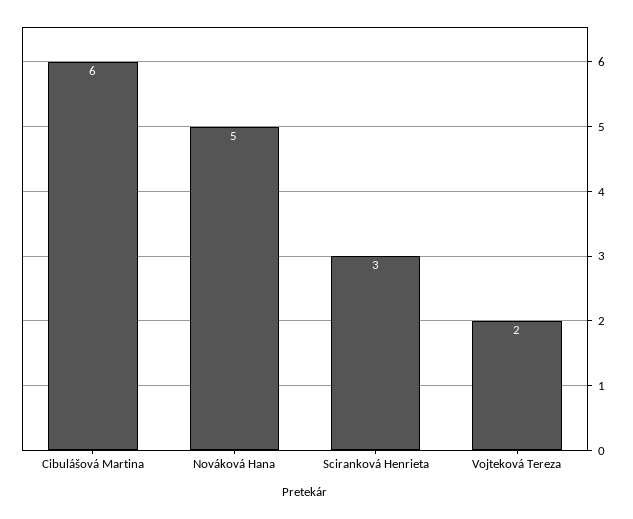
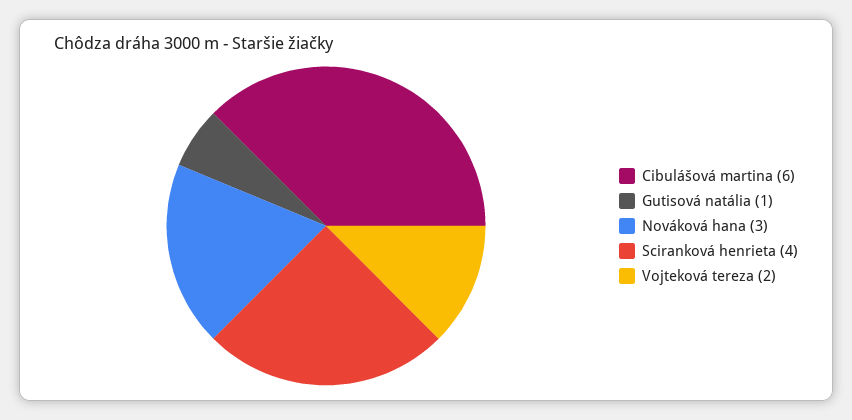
Nováková Hana: 5 -> 3
Sciranková Henrieta: 3 -> 4
Gutisová natália: none -> 1

